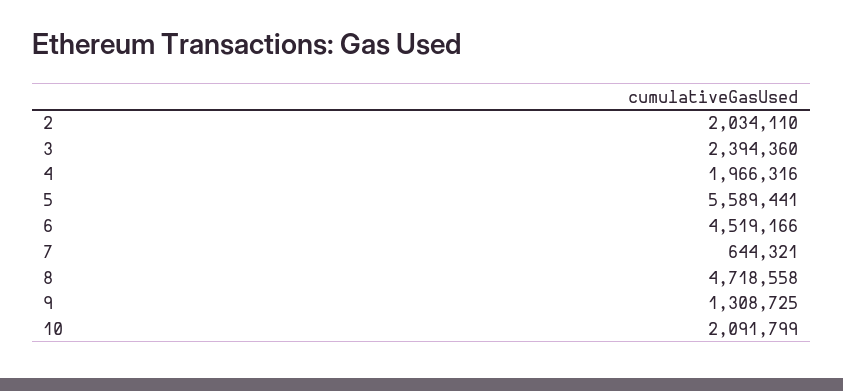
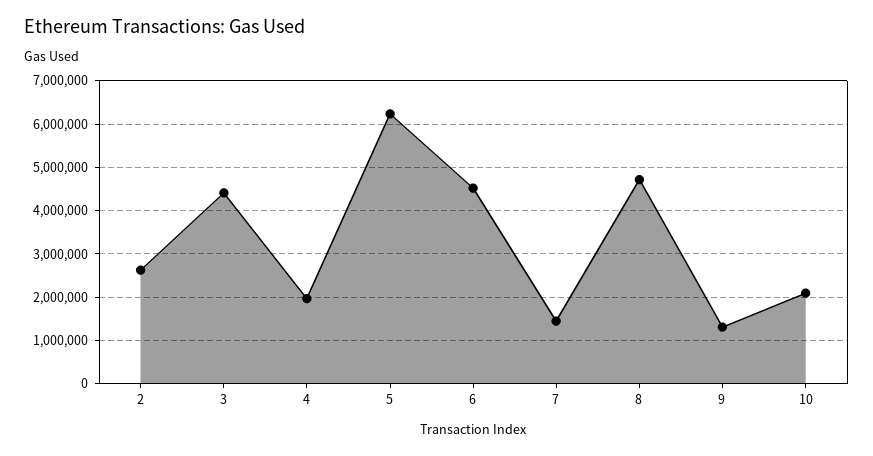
2: 2034110 -> 2600000
3: 2394360 -> 4400000
5: 5589441 -> 6200000
7: 644321 -> 1400000

